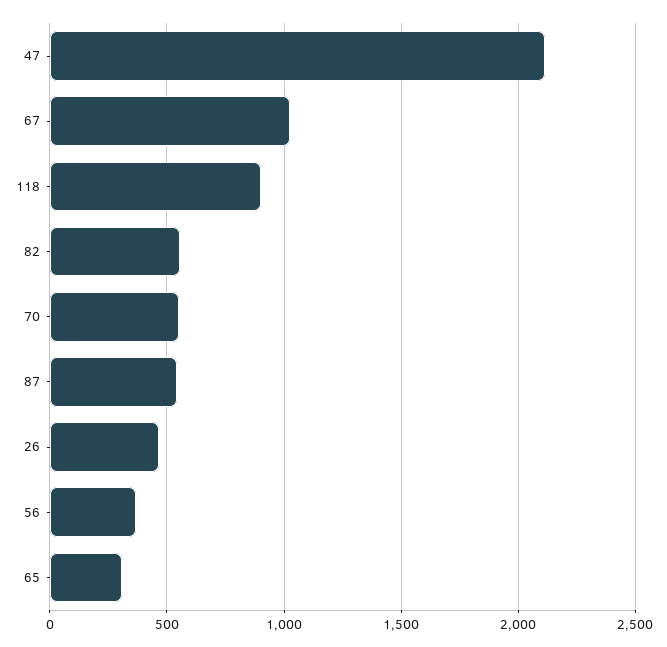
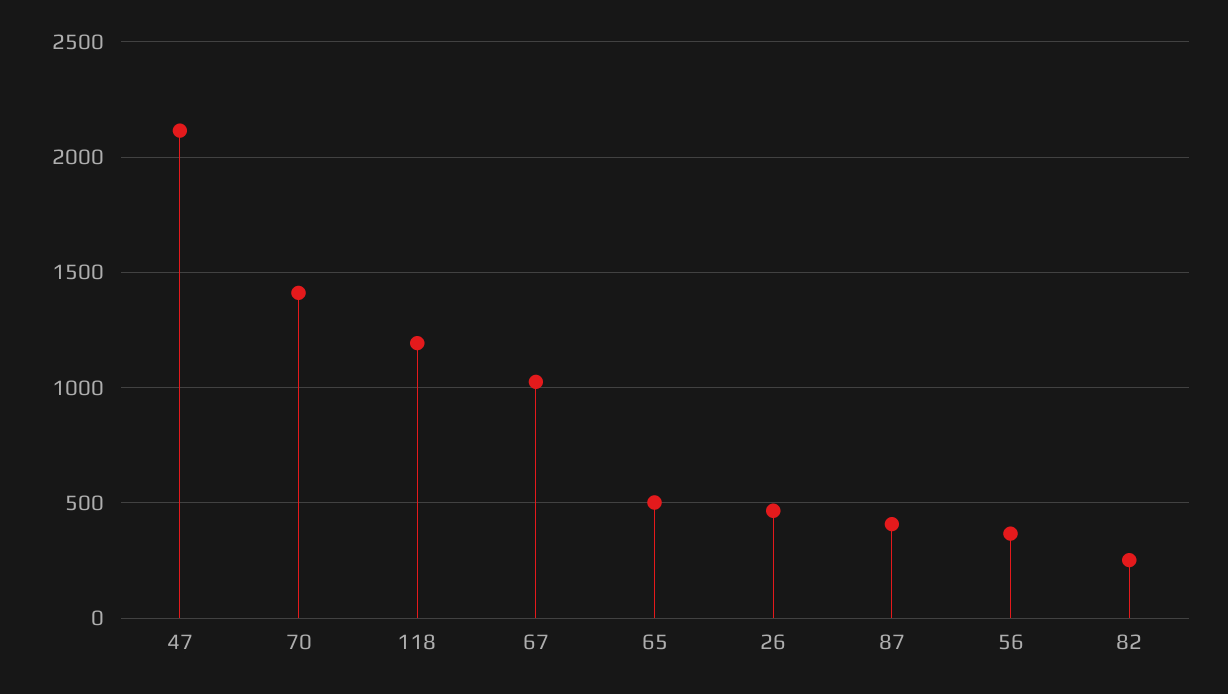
118: 900 -> 1200
82: 550 -> 250
70: 550 -> 1400
87: 550 -> 400
65: 300 -> 500

